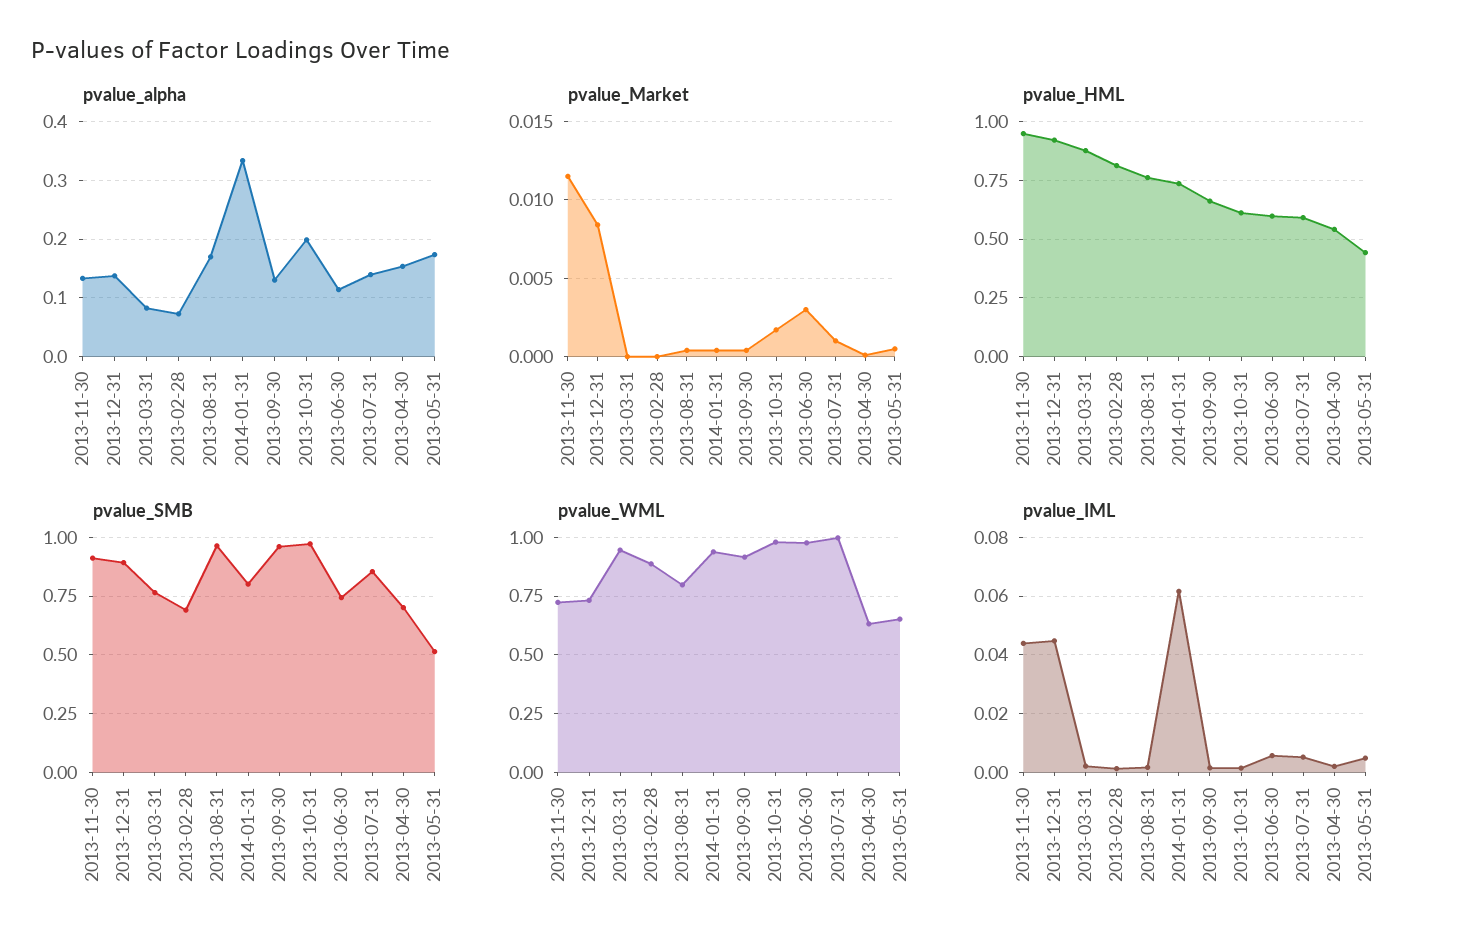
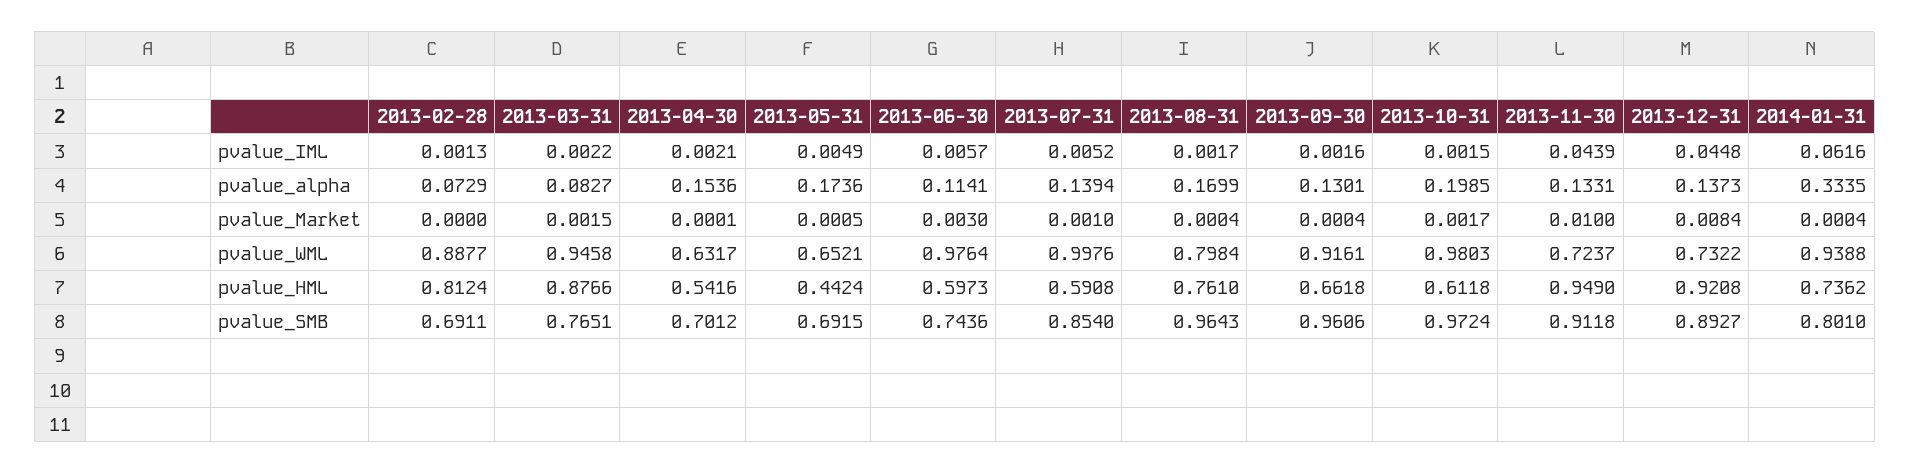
pvalue_Market, 2013-11-30: 0.0115 -> 0.01
pvalue_Market, 2013-03-31: 0 -> 0.0015
pvalue_SMB, 2013-05-31: 0.5 -> 0.6915

